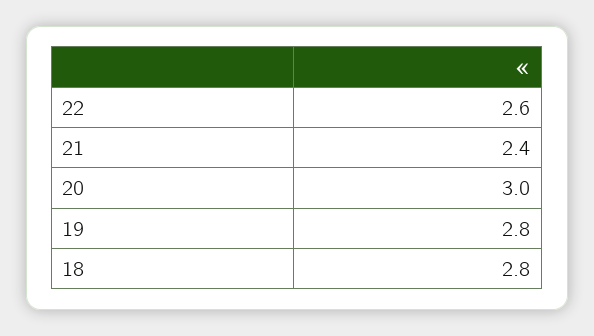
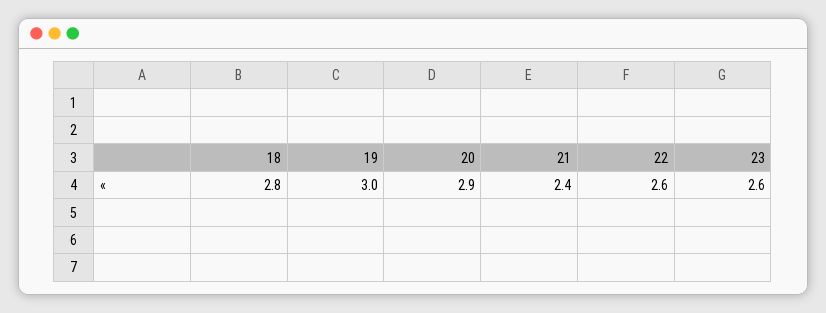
20: 3 -> 2.9
19: 2.8 -> 3
23: none -> 2.6

